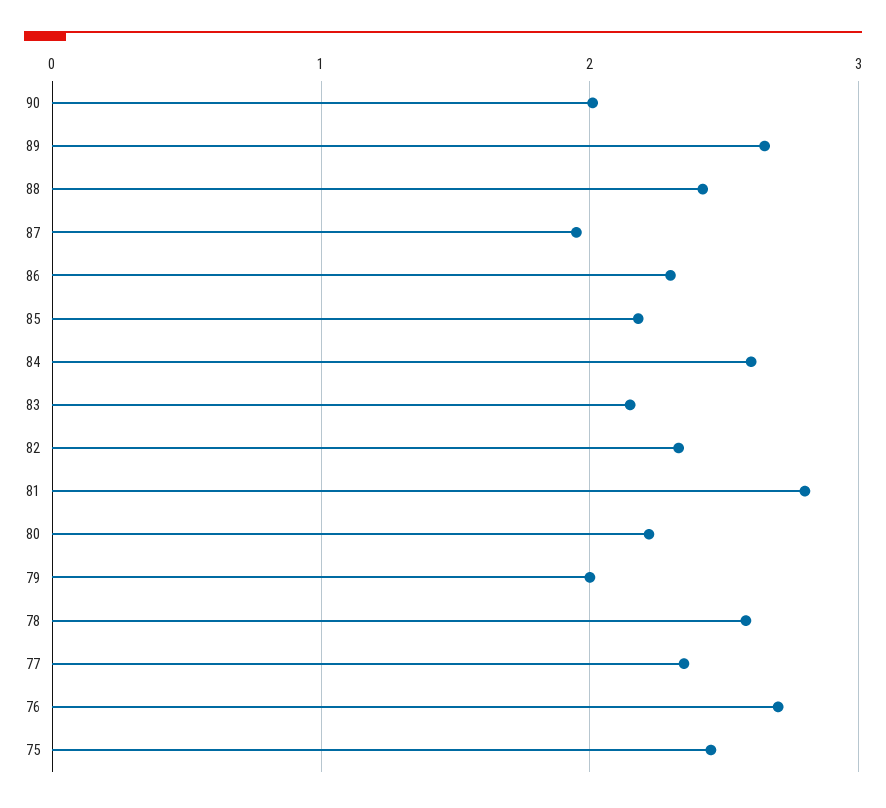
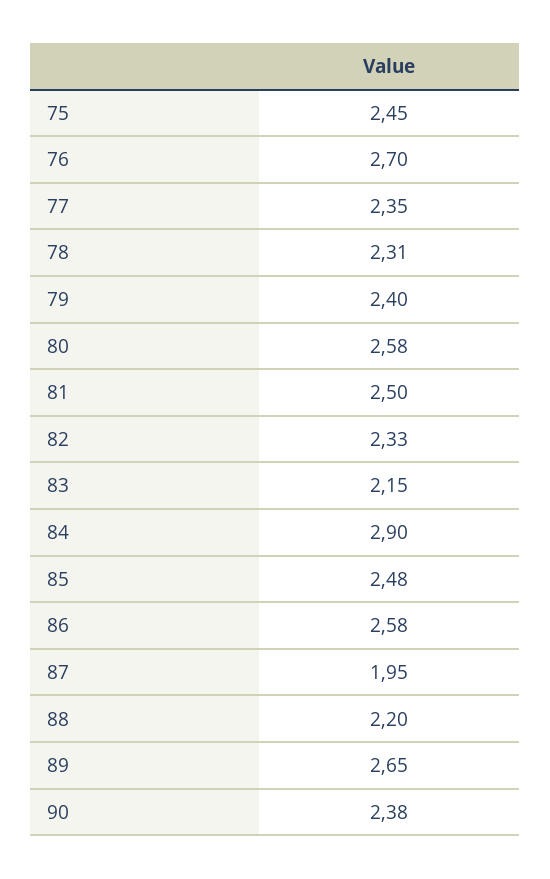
90: 2 -> 2.38
88: 2.4 -> 2.2
86: 2.3 -> 2.58
85: 2.2 -> 2.48
84: 2.6 -> 2.9
81: 2.8 -> 2.5
80: 2.2 -> 2.58
79: 2 -> 2.4
78: 2.6 -> 2.31

